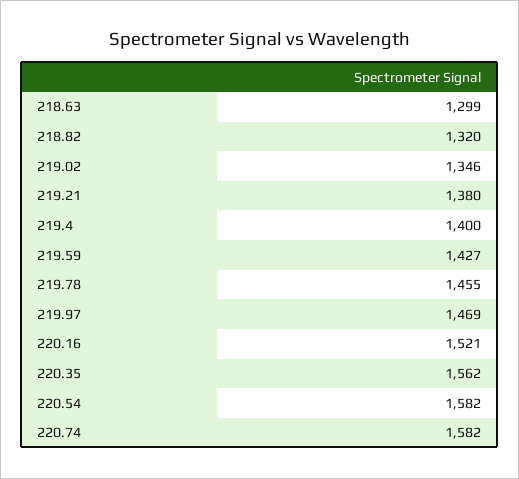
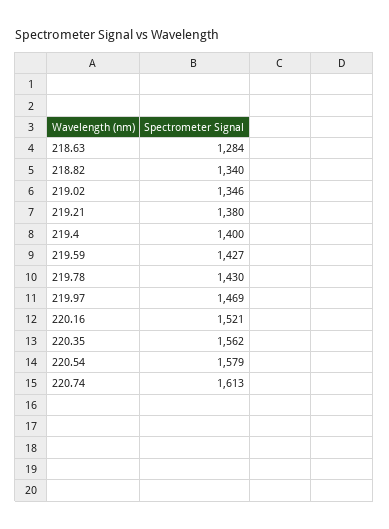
218.63: 1299 -> 1284
218.82: 1320 -> 1340
219.78: 1455 -> 1430
220.54: 1582 -> 1579
220.74: 1582 -> 1613

